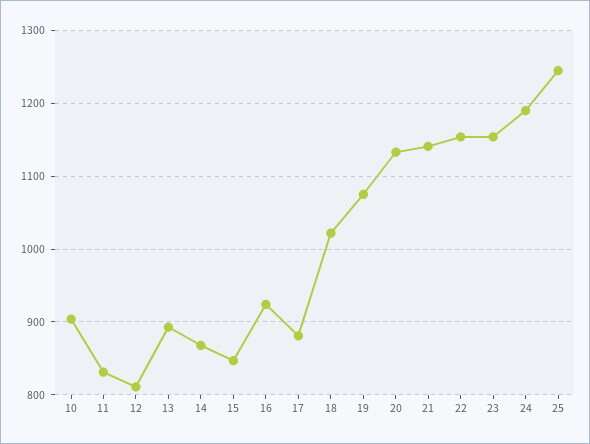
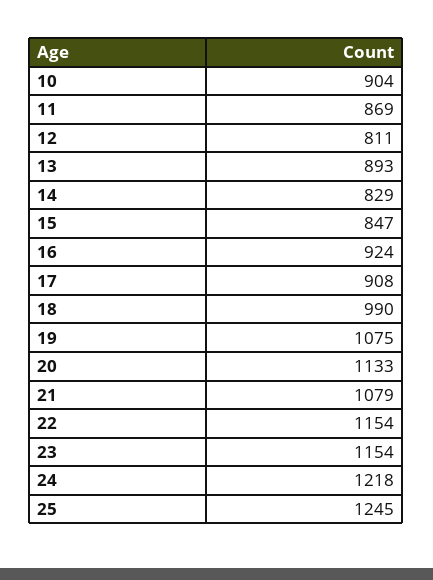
11: 830 -> 869
14: 870 -> 829
17: 880 -> 908
18: 1020 -> 990
21: 1140 -> 1079
24: 1190 -> 1218

